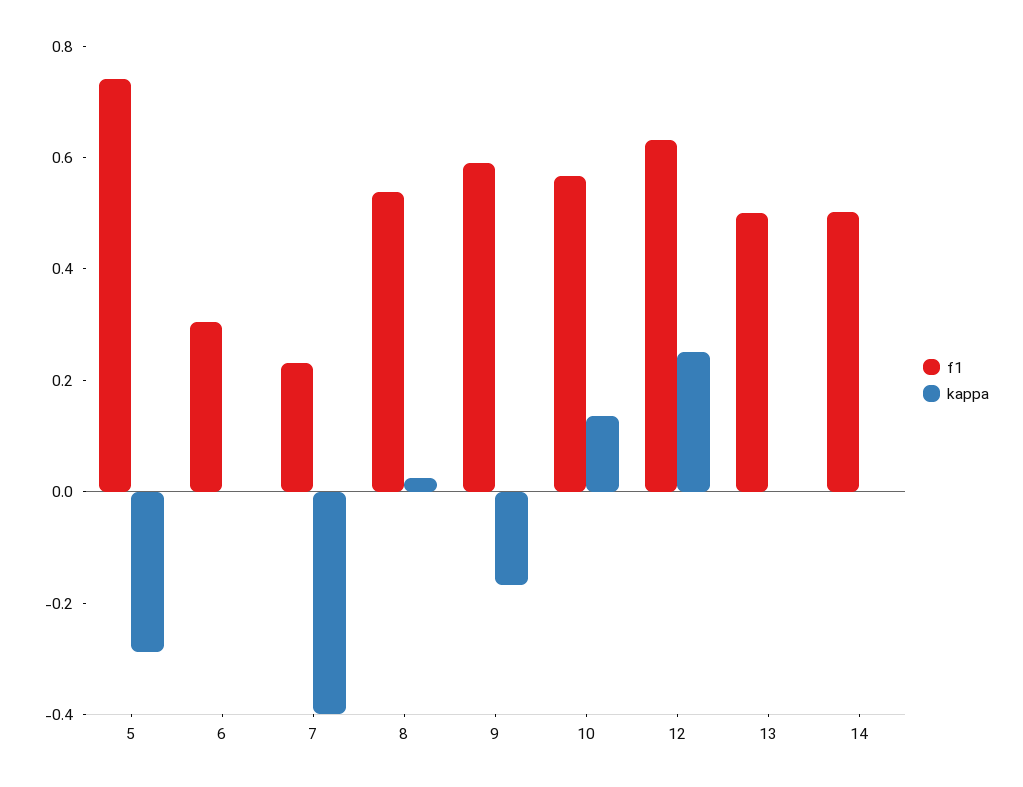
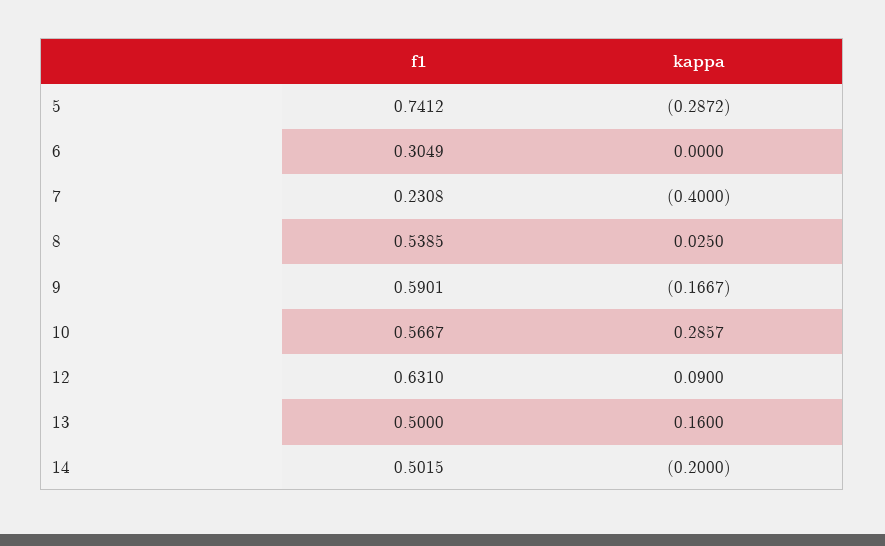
kappa, 10: 0.15 -> 0.2857
kappa, 12: 0.25 -> 0.09
kappa, 13: 0 -> 0.16
kappa, 14: 0 -> -0.2

